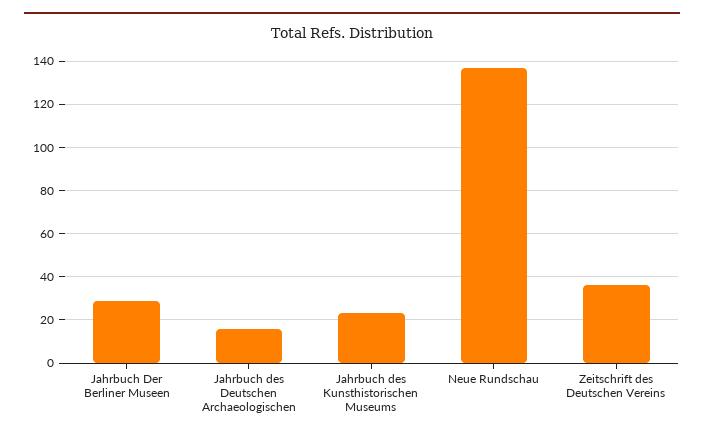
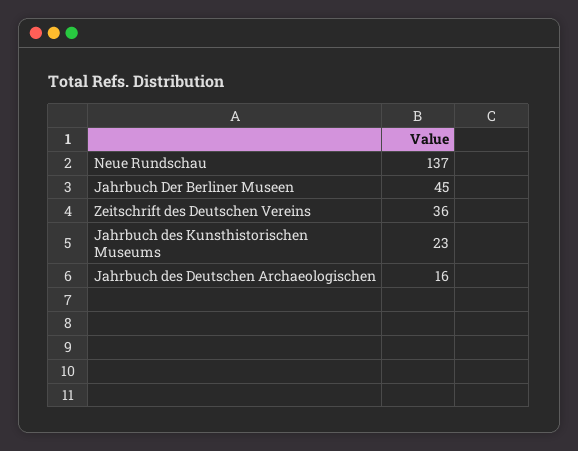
Jahrbuch Der Berliner Museen: 30 -> 45

